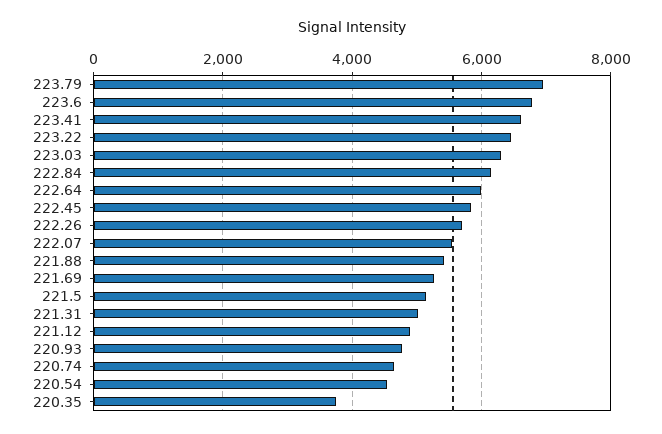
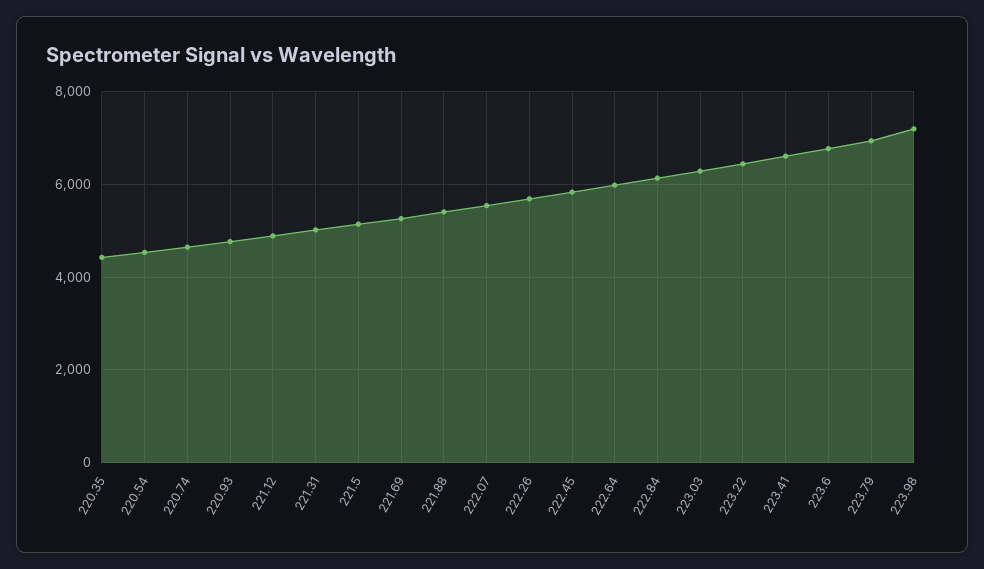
220.35: 3800 -> 4400
223.98: none -> 7200

